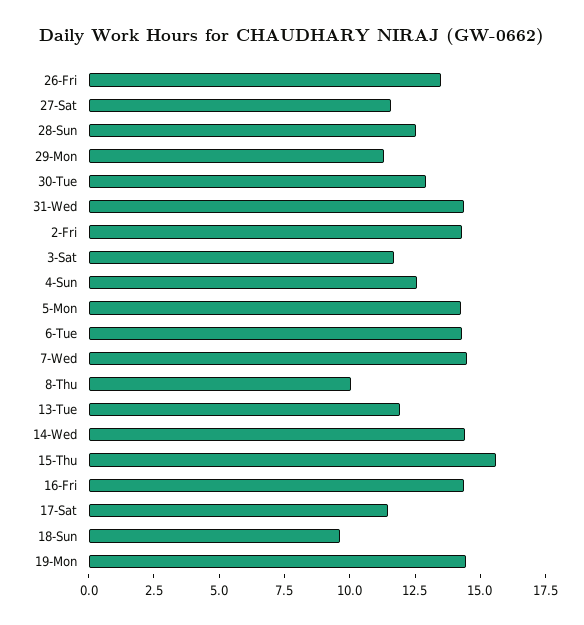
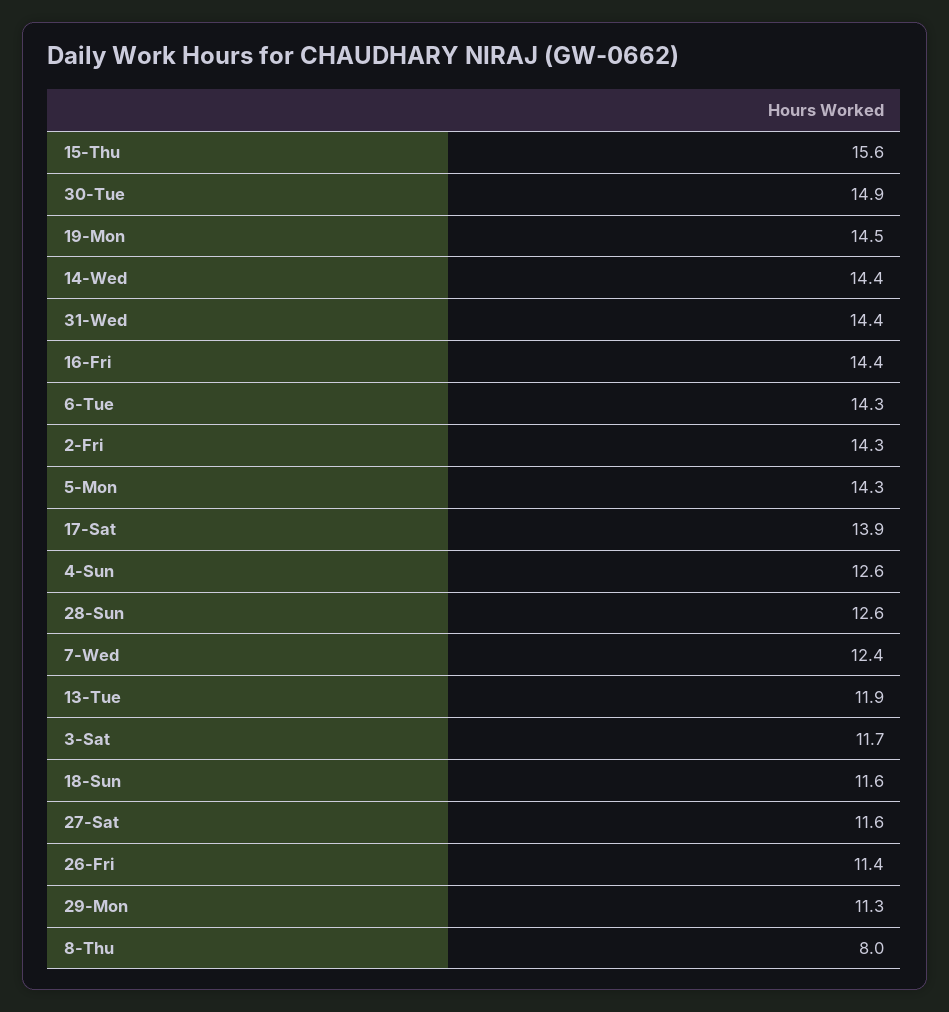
26-Fri: 13.5 -> 11.4
30-Tue: 13 -> 14.9
7-Wed: 14.5 -> 12.4
8-Thu: 10 -> 8
17-Sat: 11.5 -> 13.9
18-Sun: 9.5 -> 11.6

